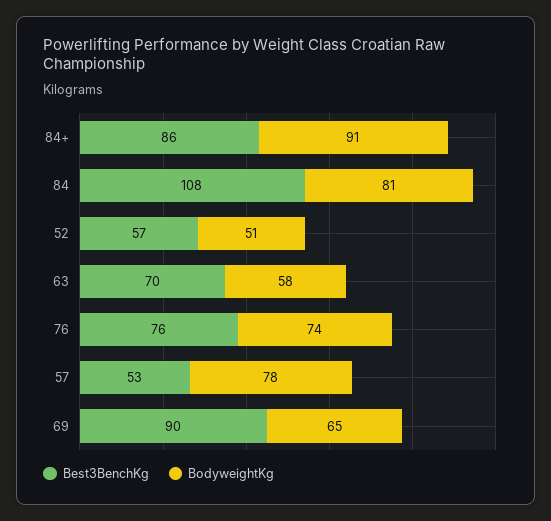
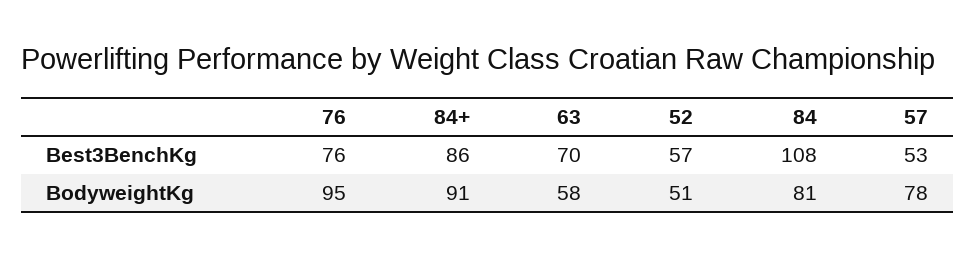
BodyweightKg, 76: 74 -> 95
Best3BenchKg, 69: 90 -> none
BodyweightKg, 69: 65 -> none

